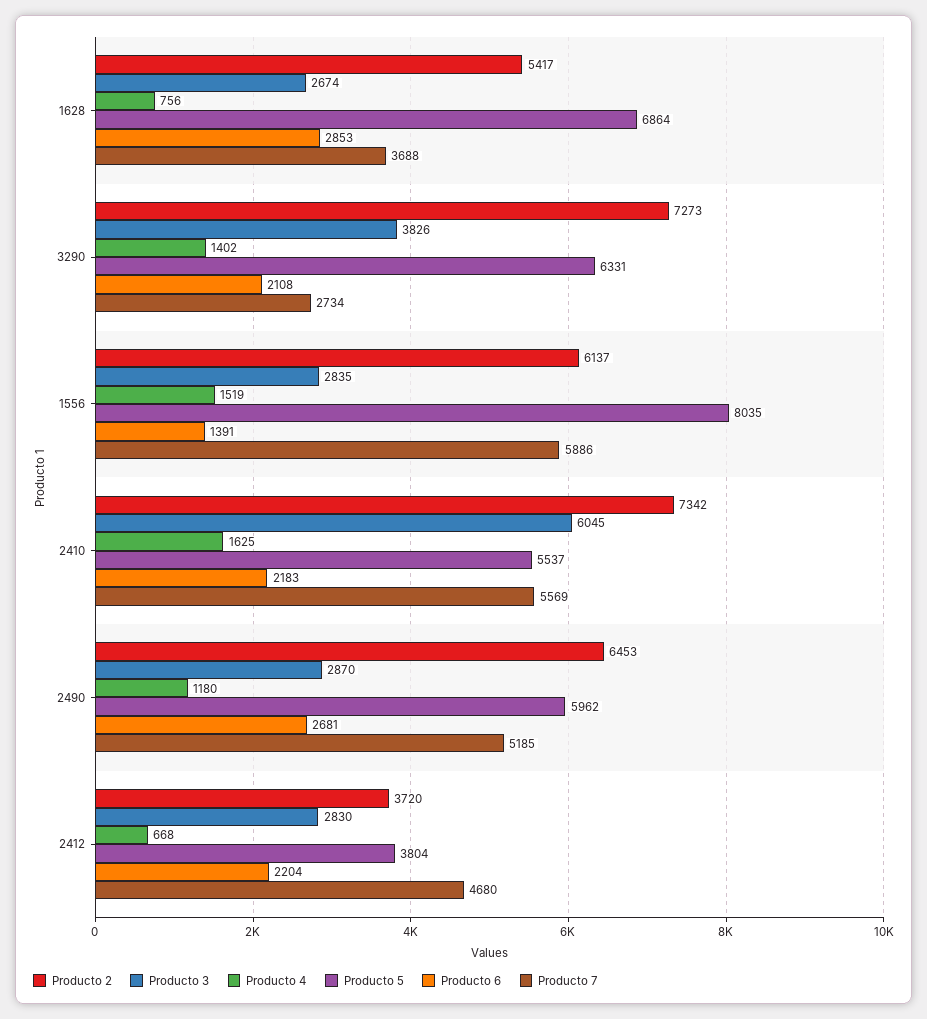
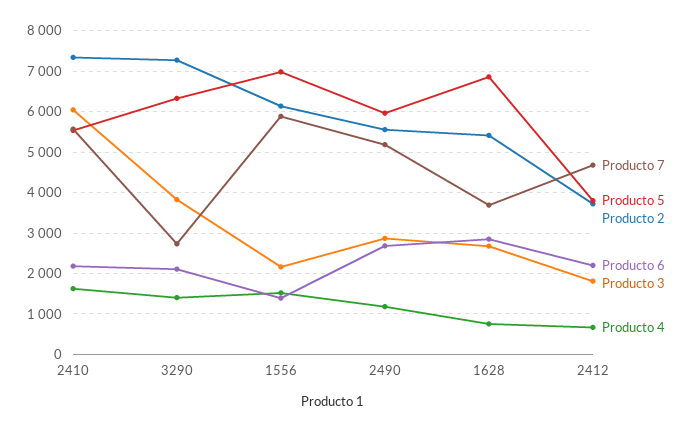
Producto 3, 1556: 2835 -> 2200
Producto 5, 1556: 8035 -> 7000
Producto 2, 2490: 6453 -> 5600
Producto 3, 2412: 2830 -> 1800

